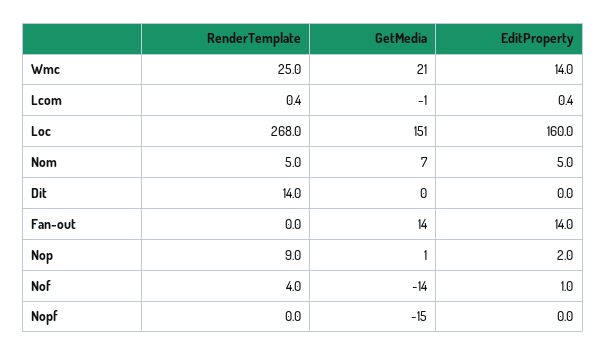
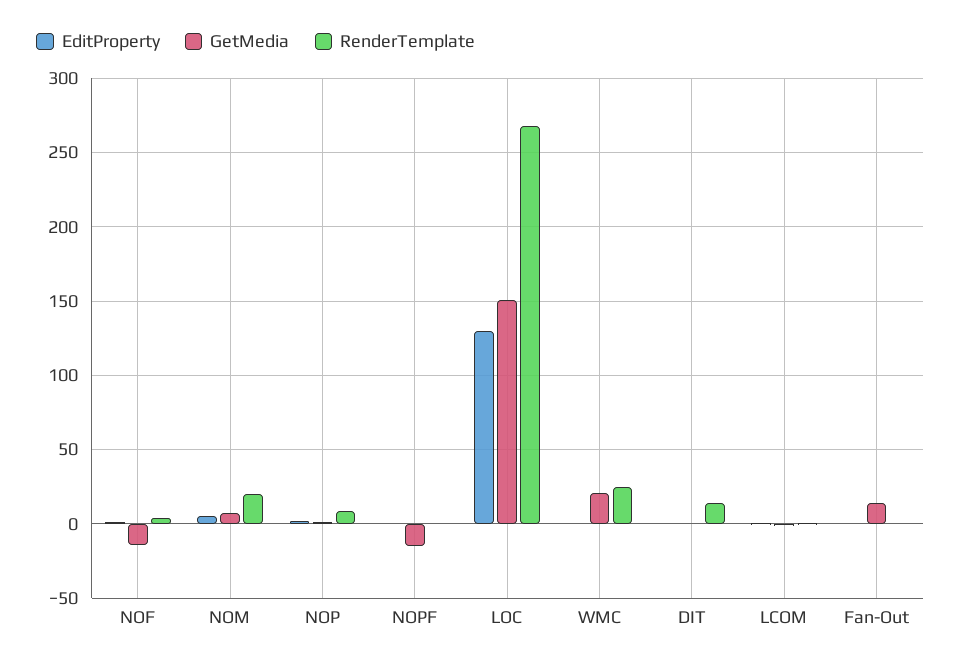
EditProperty, Wmc: 14 -> 0
EditProperty, Loc: 160 -> 130
RenderTemplate, Nom: 5 -> 20
EditProperty, Fan-out: 14 -> 0

